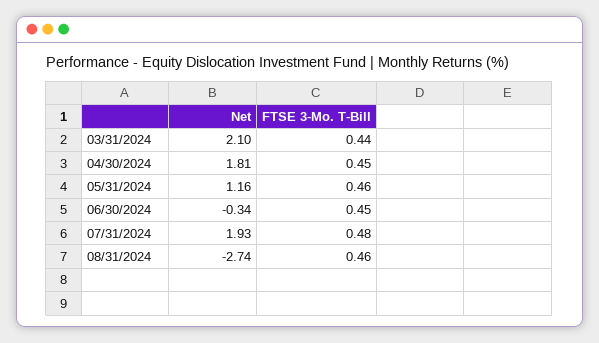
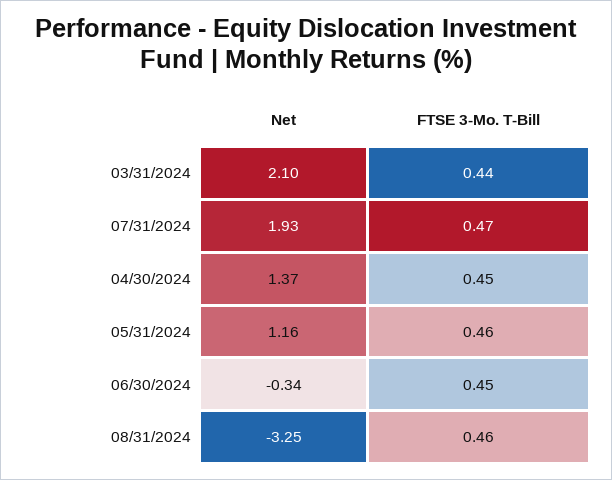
Net, 04/30/2024: 1.81 -> 1.37
FTSE 3-Mo. T-Bill, 07/31/2024: 0.48 -> 0.47
Net, 08/31/2024: -2.74 -> -3.25

